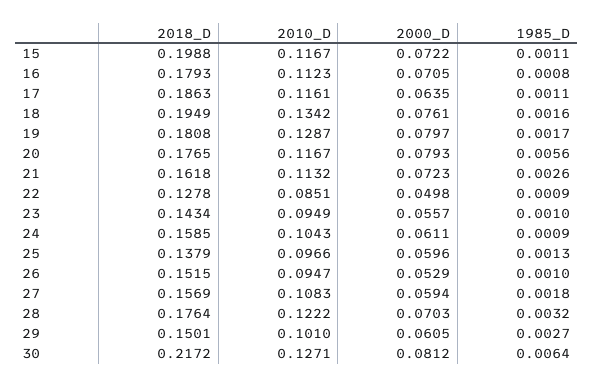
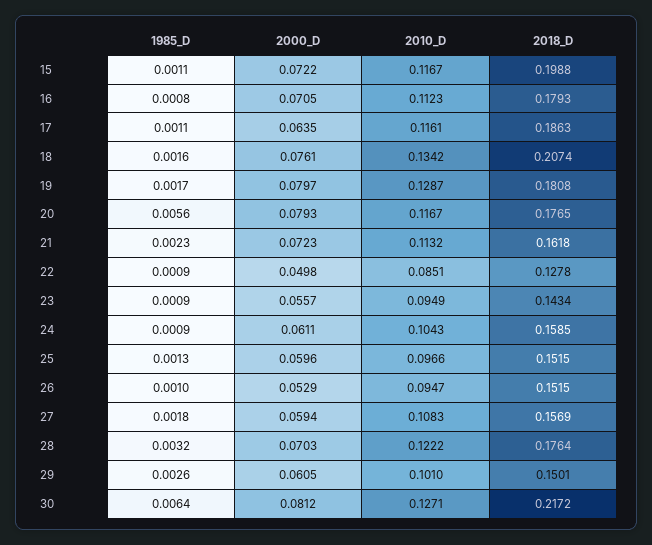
2018_D, 18: 0.1949 -> 0.2074
1985_D, 21: 0.0026 -> 0.0023
1985_D, 23: 0.001 -> 0.0009
2018_D, 25: 0.1379 -> 0.1515
1985_D, 29: 0.0027 -> 0.0026

